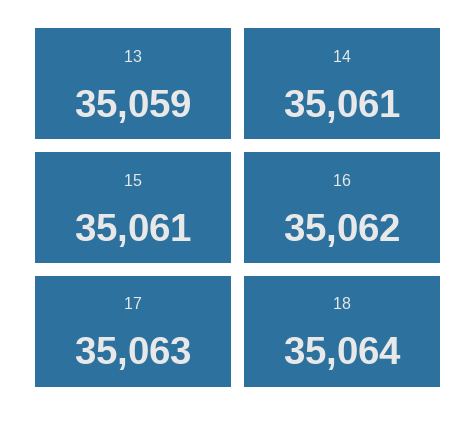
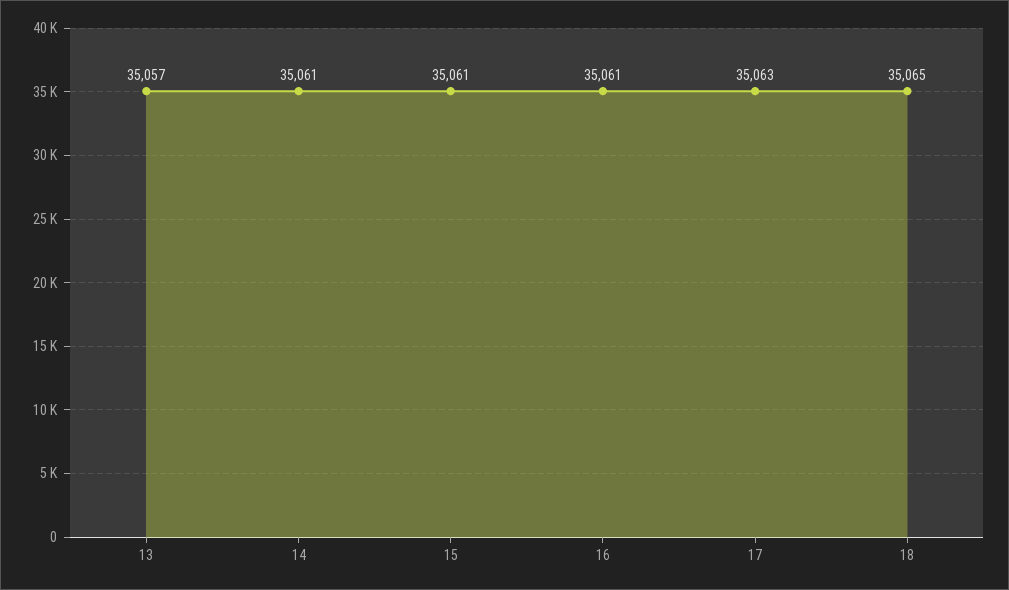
13: 35059 -> 35057
16: 35062 -> 35061
18: 35064 -> 35065

